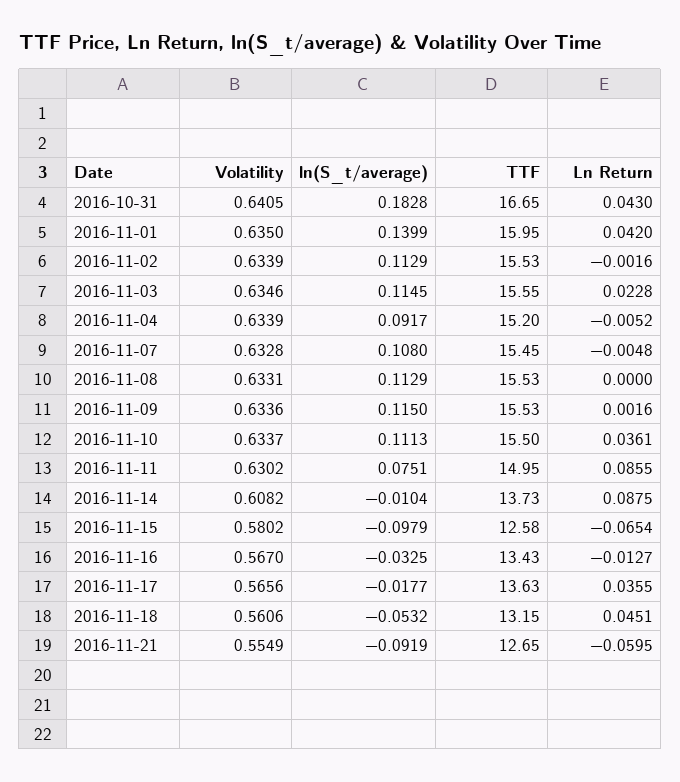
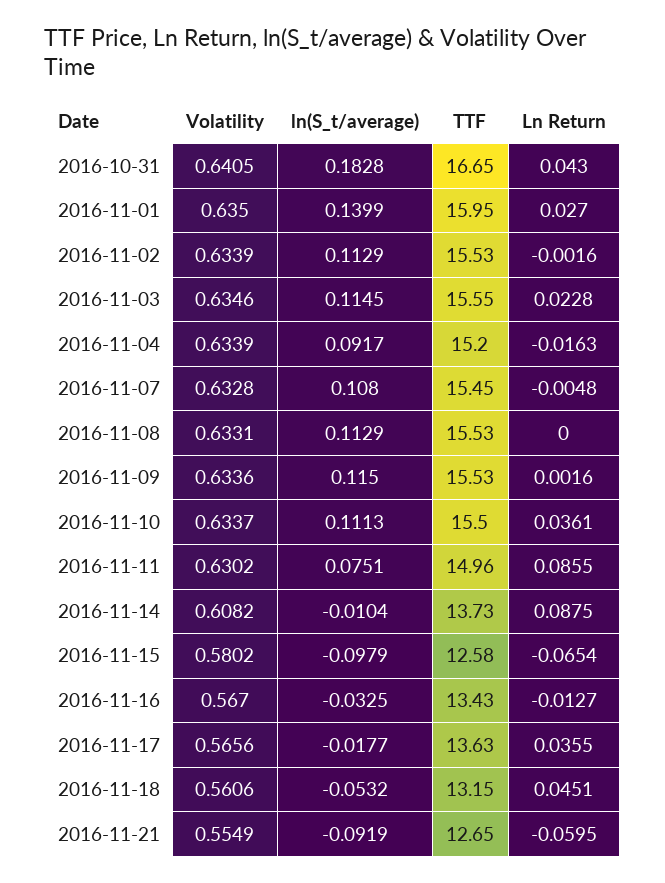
Ln Return, 2016-11-01: 0.042 -> 0.027
Ln Return, 2016-11-04: -0.0052 -> -0.0163
TTF, 2016-11-11: 14.95 -> 14.96

